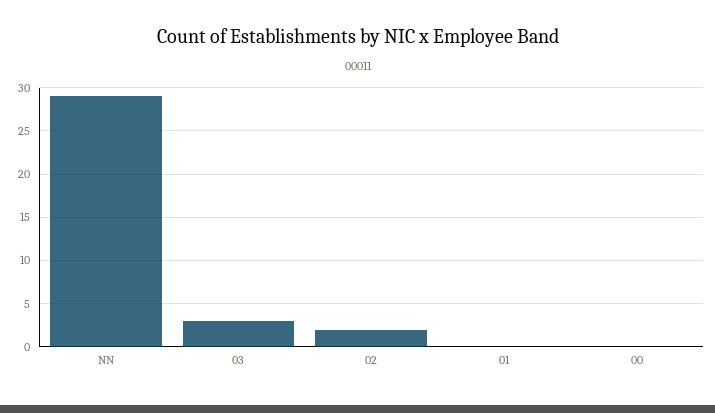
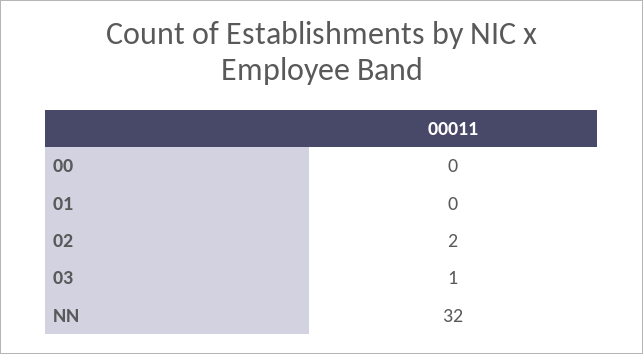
NN: 29 -> 32
03: 3 -> 1

